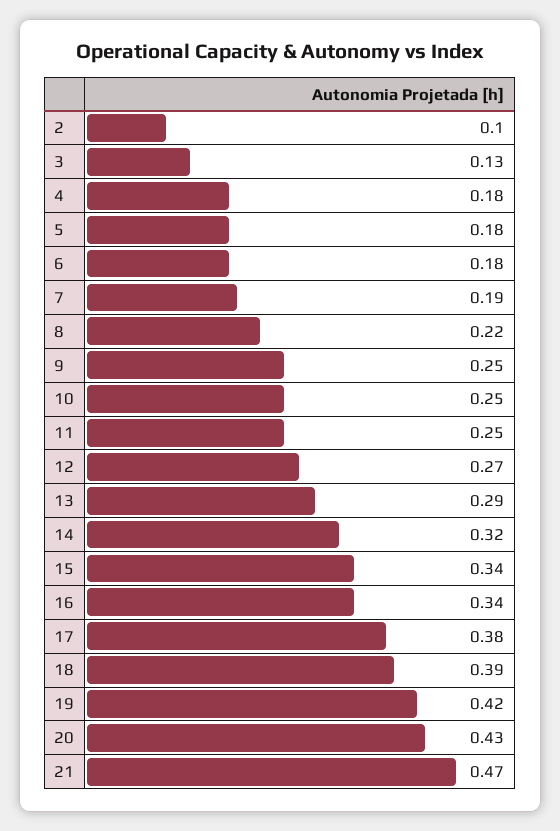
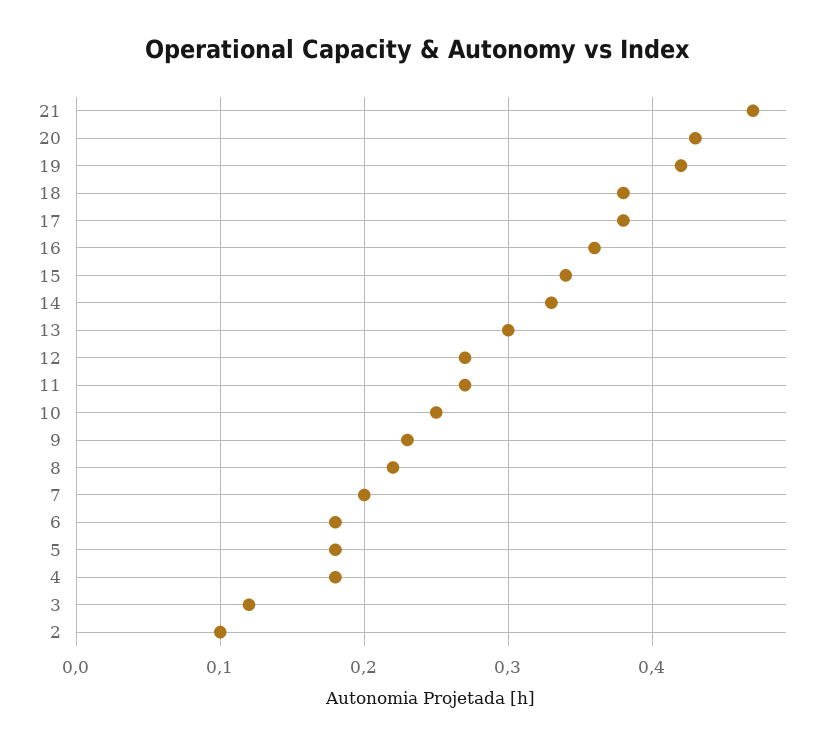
3: 0.13 -> 0.12
7: 0.19 -> 0.2
9: 0.25 -> 0.23
11: 0.25 -> 0.27
13: 0.29 -> 0.3
14: 0.32 -> 0.33
16: 0.34 -> 0.36
18: 0.39 -> 0.38

